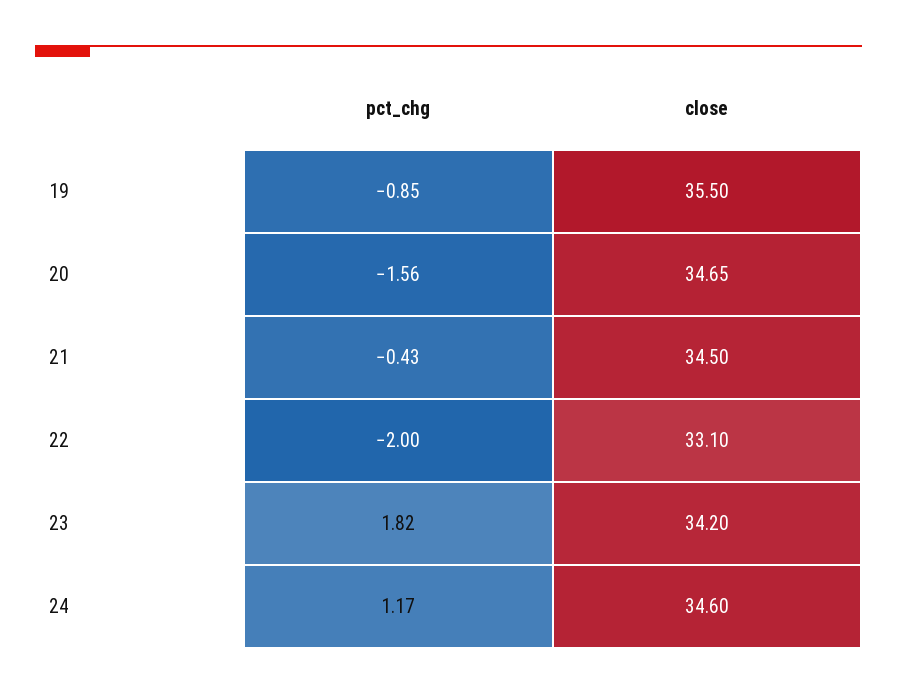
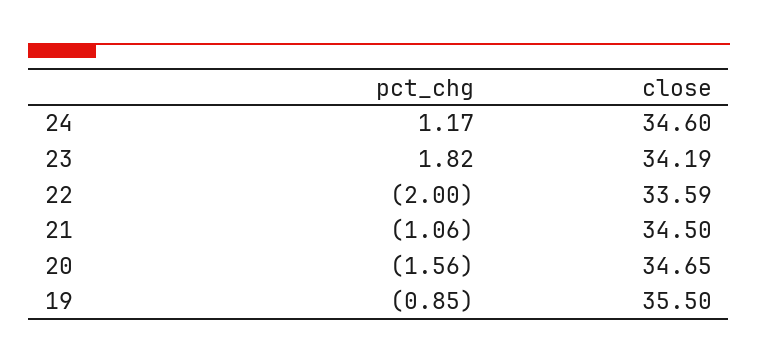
pct_chg, 21: -0.43 -> -1.06
close, 22: 33.1 -> 33.59
close, 23: 34.2 -> 34.19

